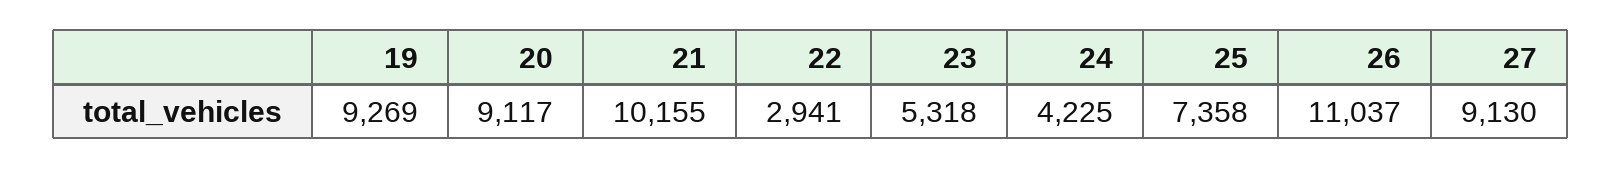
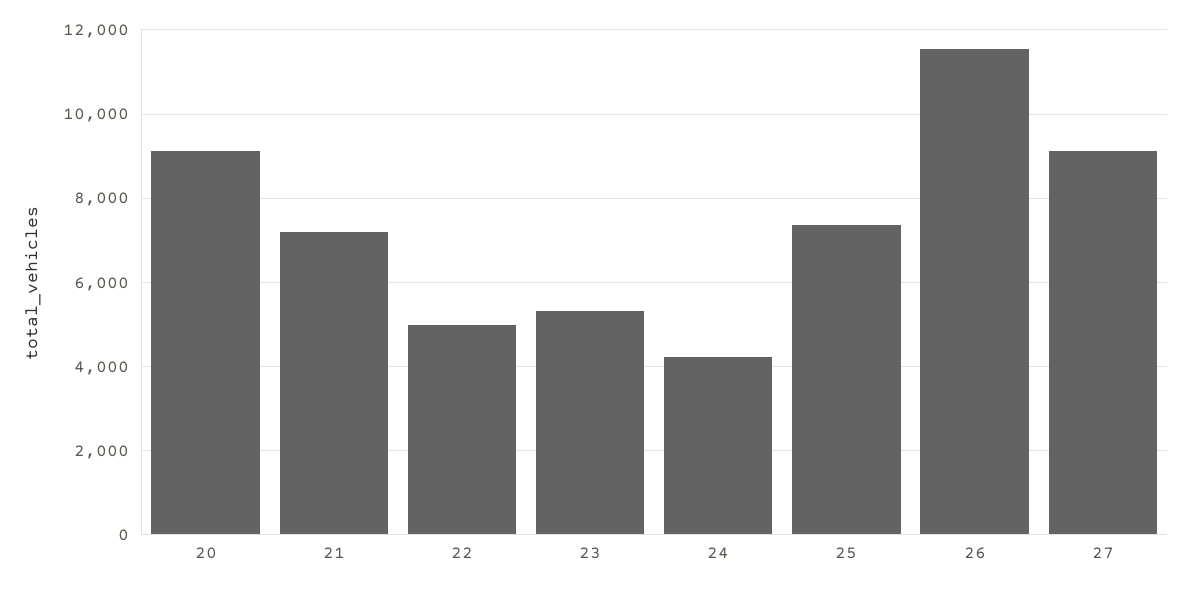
19: 9269 -> none
21: 10155 -> 7200
22: 2941 -> 5000
26: 11037 -> 11600

